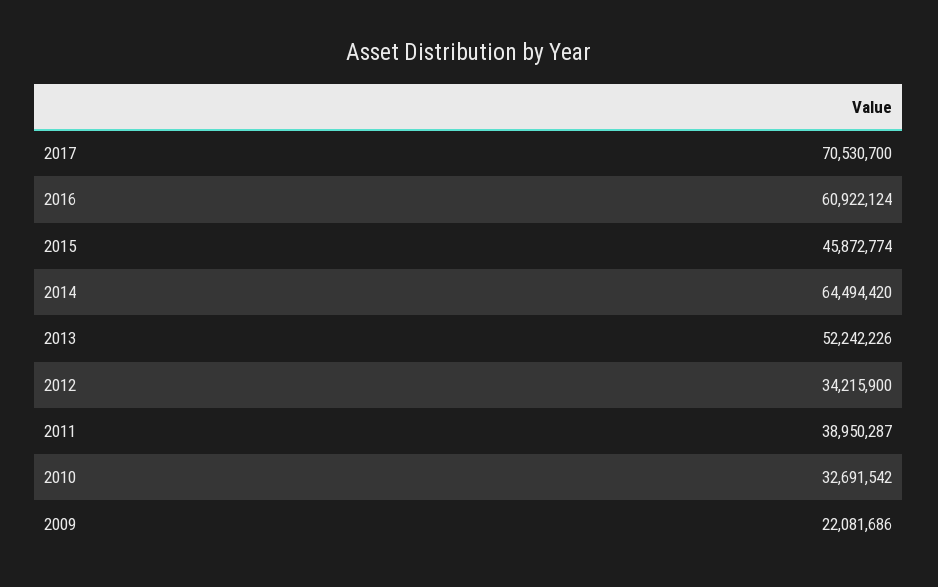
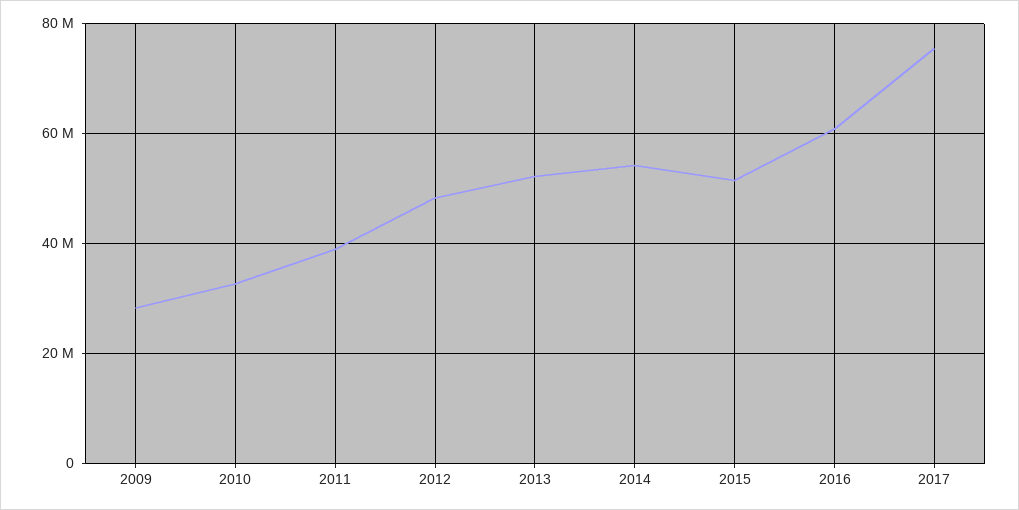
2017: 70530700 -> 76000000
2015: 45872774 -> 52000000
2014: 64494420 -> 54000000
2012: 34215900 -> 48000000
2009: 22081686 -> 28000000

